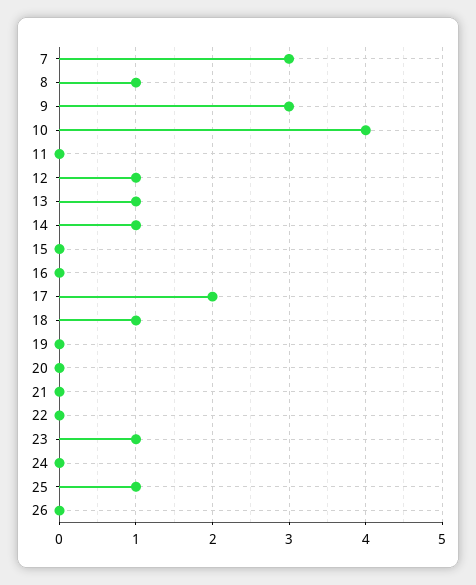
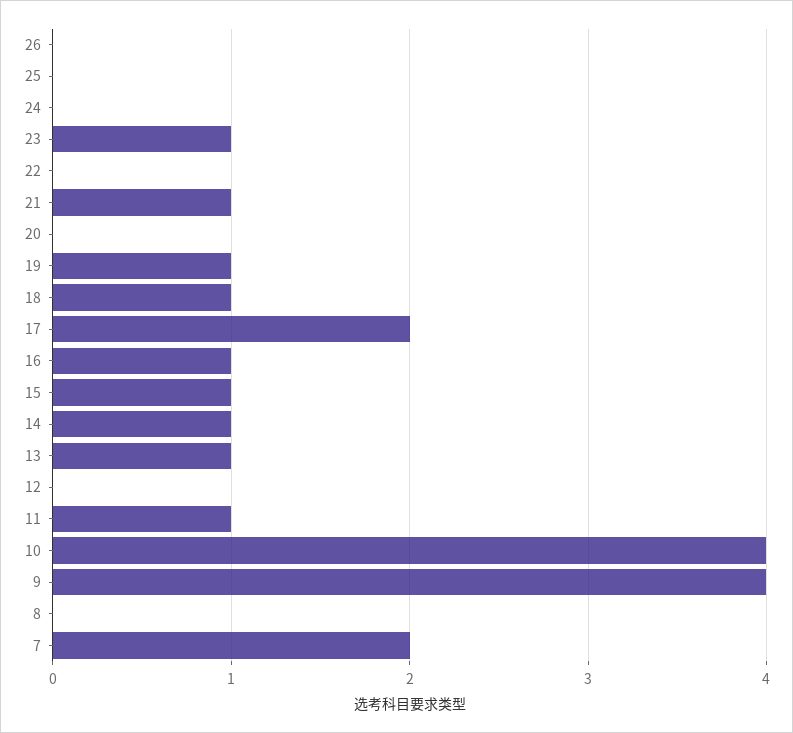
7: 3 -> 2
8: 1 -> 0
9: 3 -> 4
11: 0 -> 1
12: 1 -> 0
15: 0 -> 1
16: 0 -> 1
19: 0 -> 1
21: 0 -> 1
25: 1 -> 0

